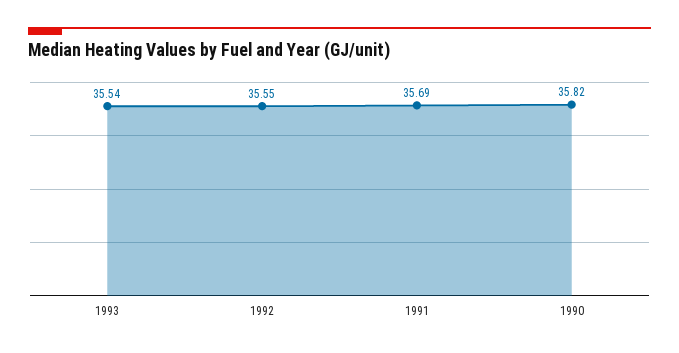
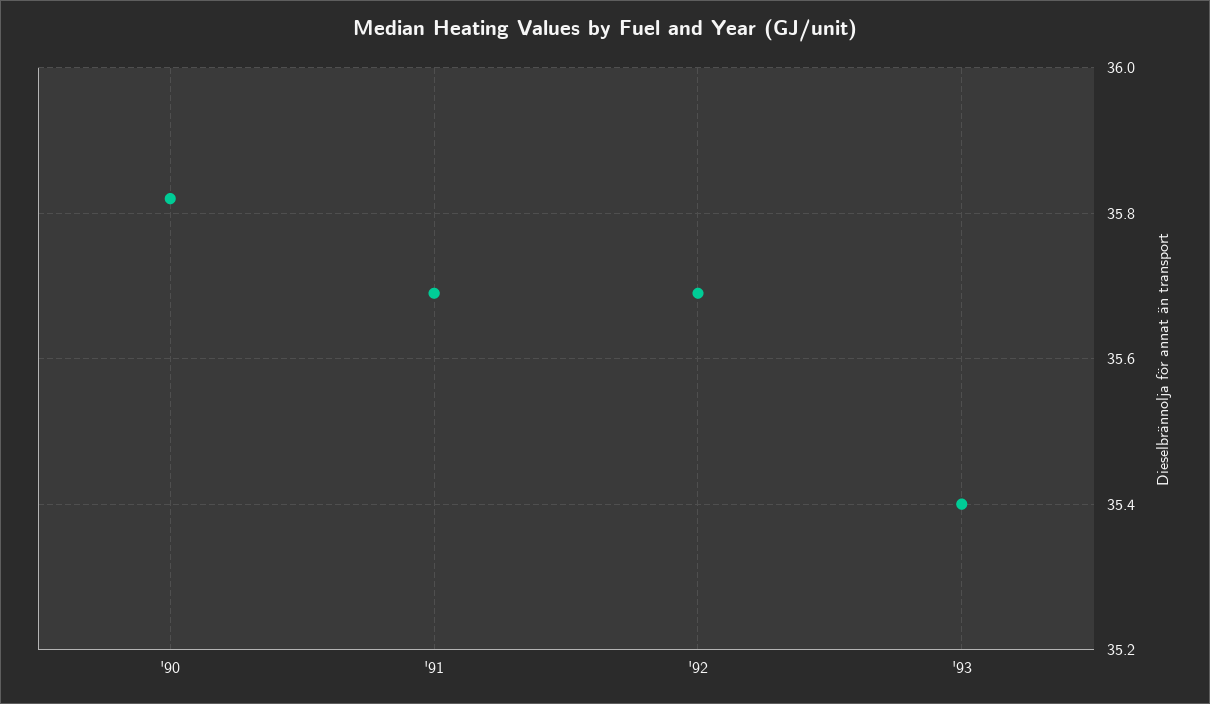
1993: 35.54 -> 35.4
1992: 35.55 -> 35.7

